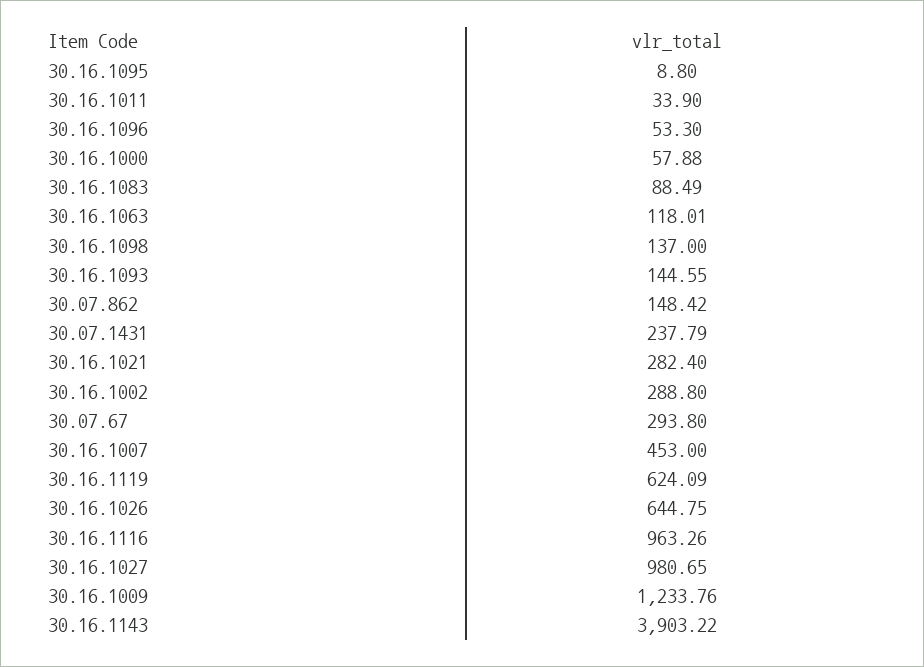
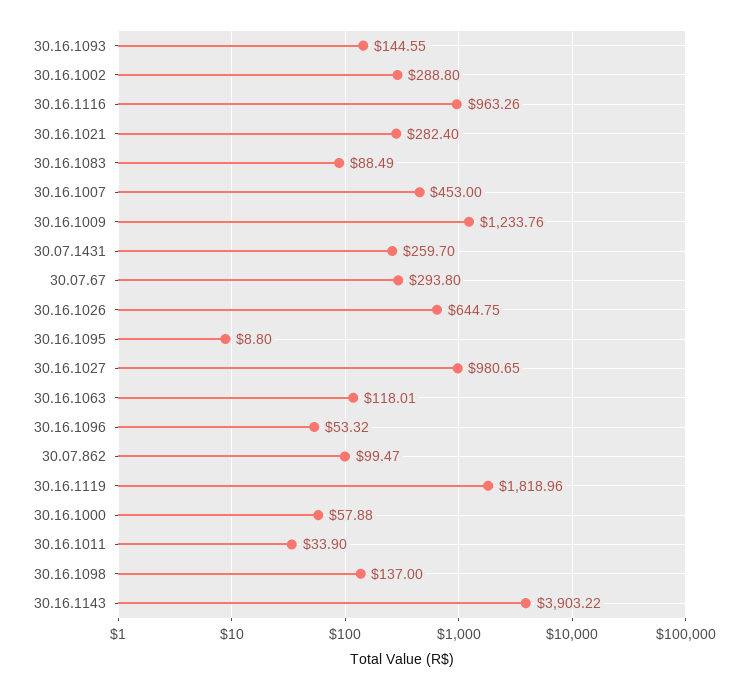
30.16.1096: 53.3 -> 53.32
30.07.862: 148.42 -> 99.47
30.07.1431: 237.79 -> 259.7
30.16.1119: 624.09 -> 1818.96

